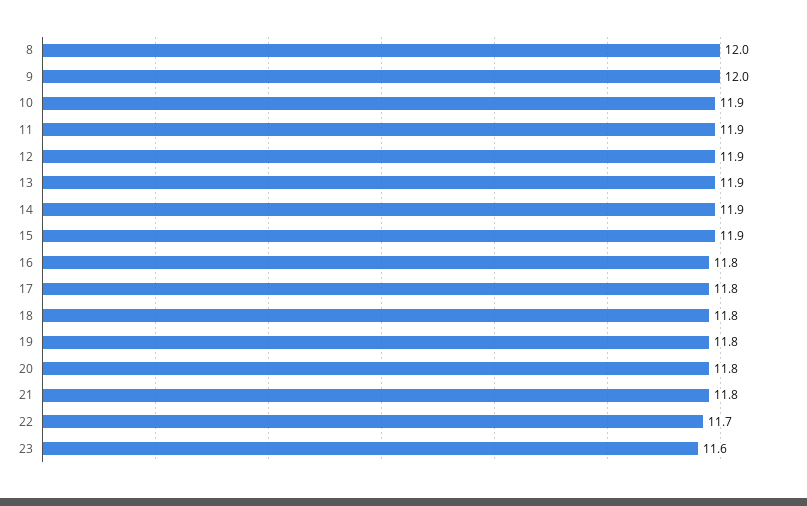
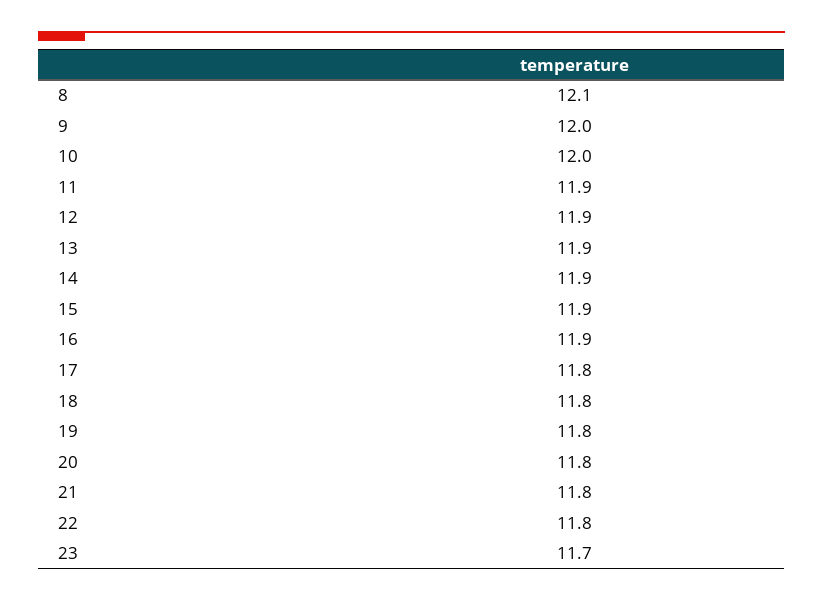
8: 12 -> 12.1
10: 11.9 -> 12
16: 11.8 -> 11.9
22: 11.7 -> 11.8
23: 11.6 -> 11.7

